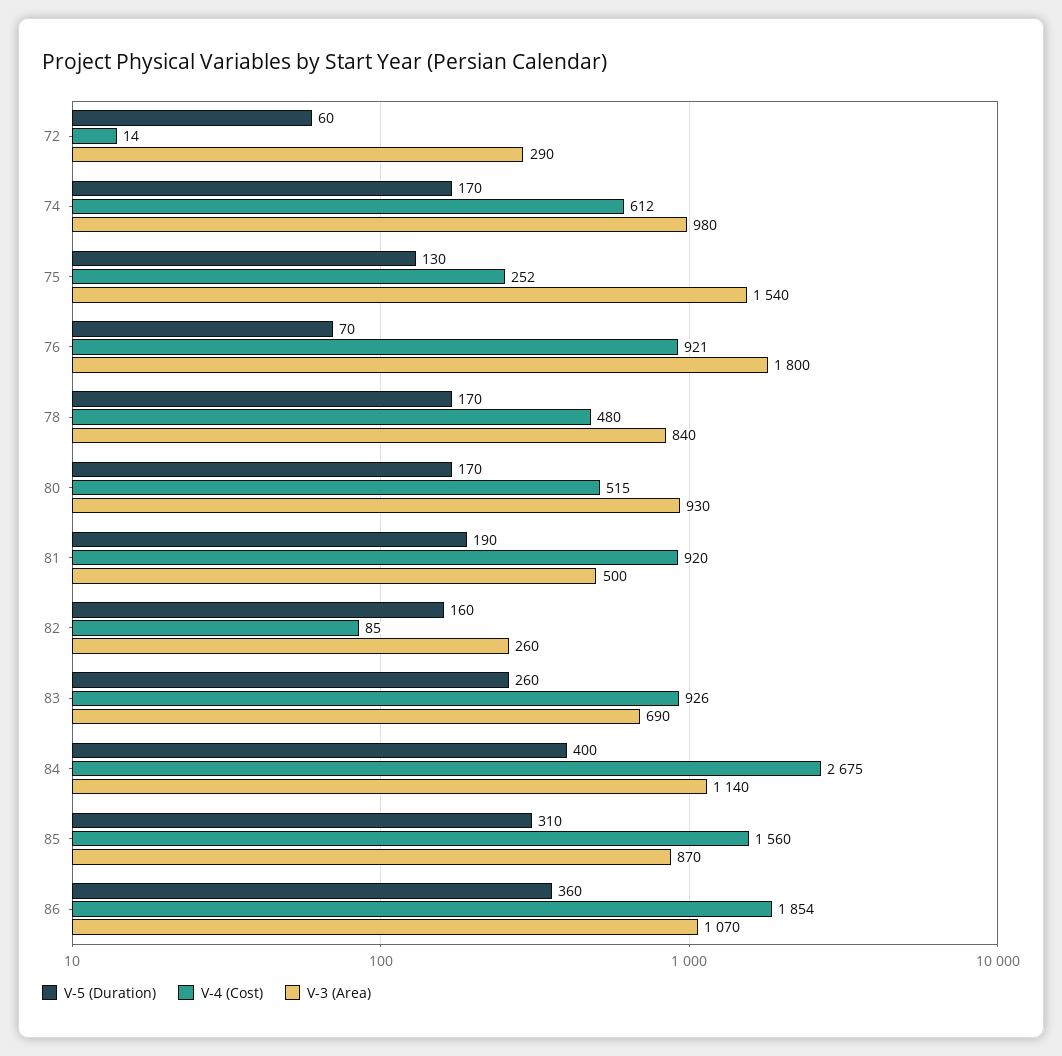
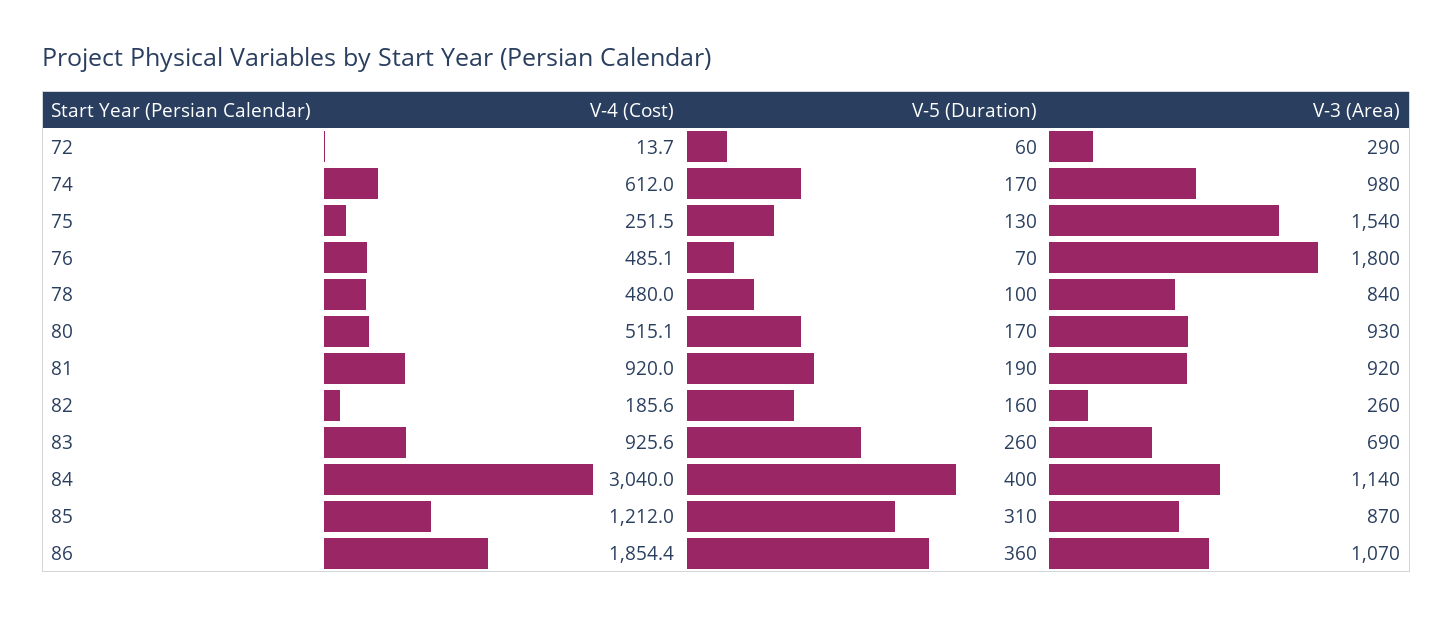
V-4 (Cost), 76: 921 -> 485.1
V-5 (Duration), 78: 170 -> 100
V-3 (Area), 81: 500 -> 920
V-4 (Cost), 82: 85 -> 185.6
V-4 (Cost), 84: 2675 -> 3040
V-4 (Cost), 85: 1560 -> 1212

